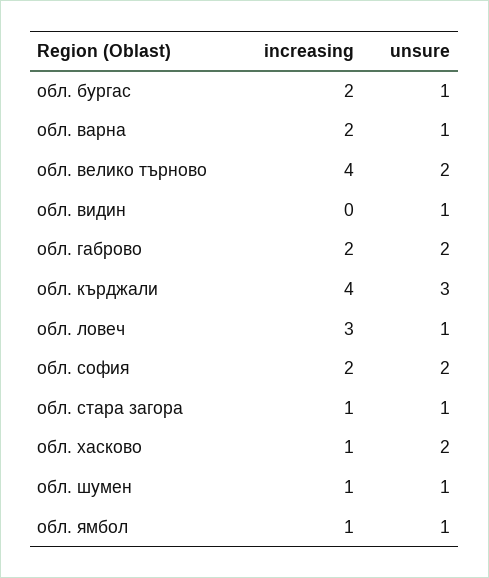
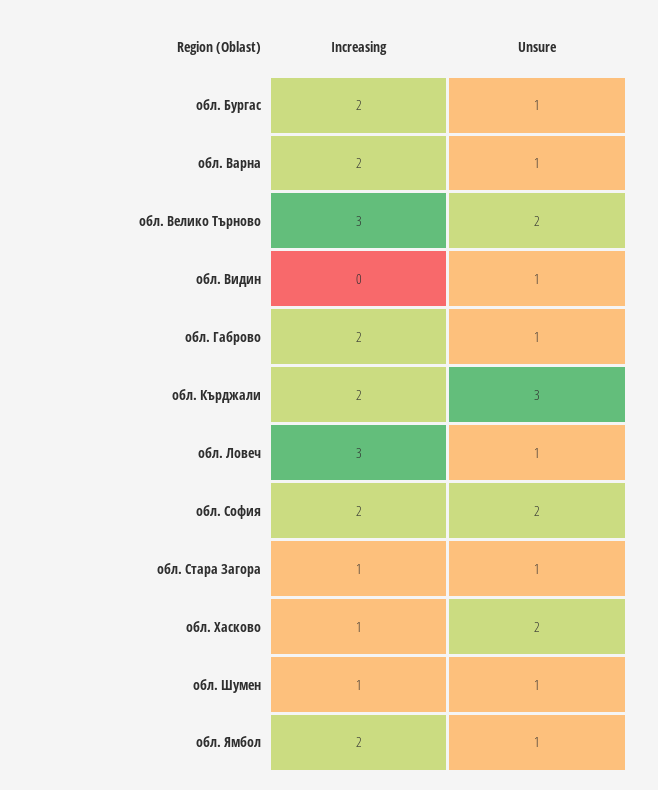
increasing, обл. велико търново: 4 -> 3
unsure, обл. габрово: 2 -> 1
increasing, обл. кърджали: 4 -> 2
increasing, обл. ямбол: 1 -> 2

